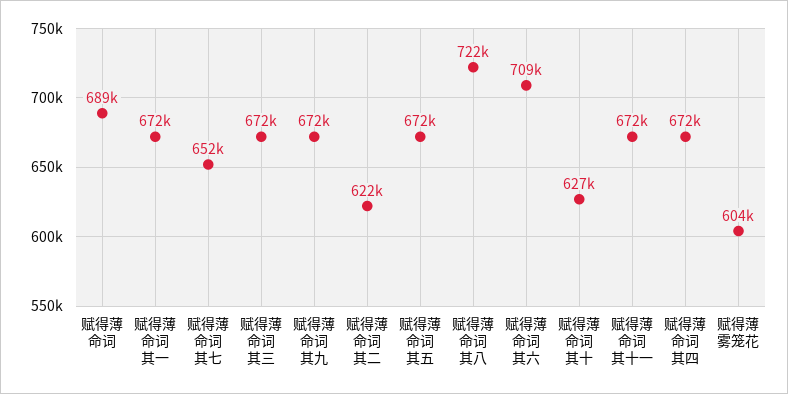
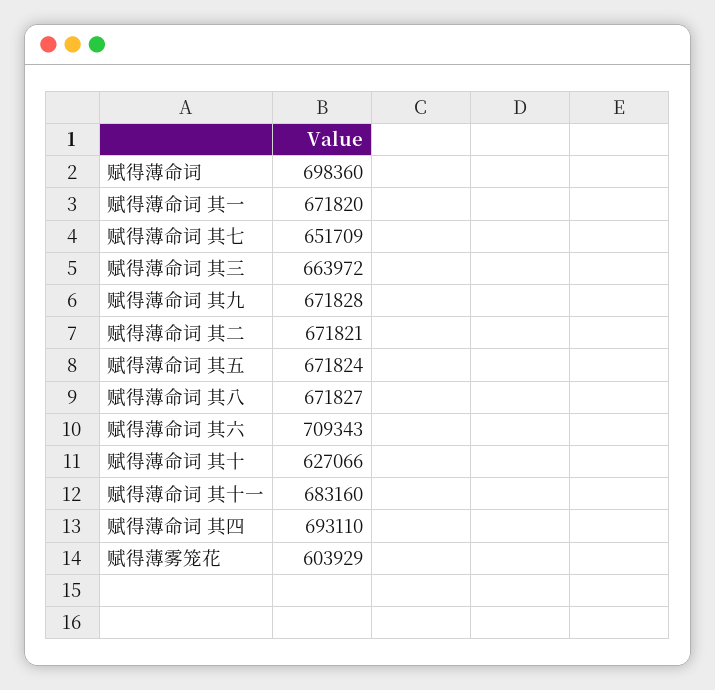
赋得薄命词: 689000 -> 698360
赋得薄命词 其三: 672000 -> 663972
赋得薄命词 其二: 622000 -> 671821
赋得薄命词 其八: 722000 -> 671827
赋得薄命词 其十一: 672000 -> 683160
赋得薄命词 其四: 672000 -> 693110

